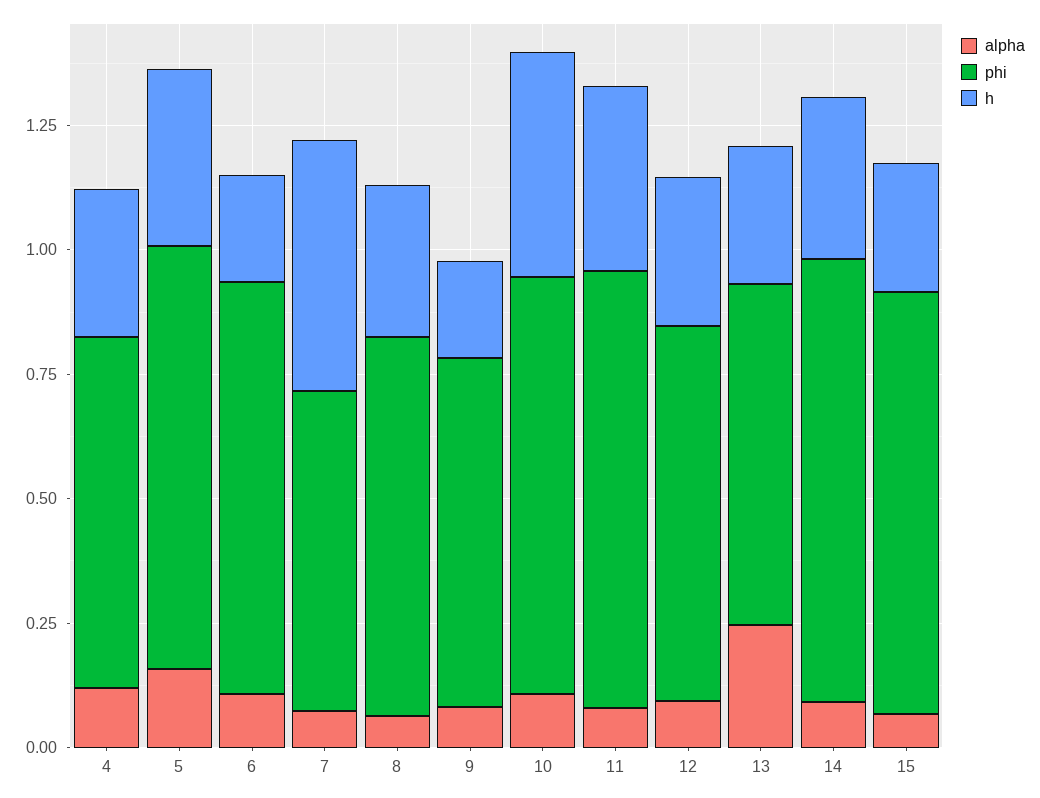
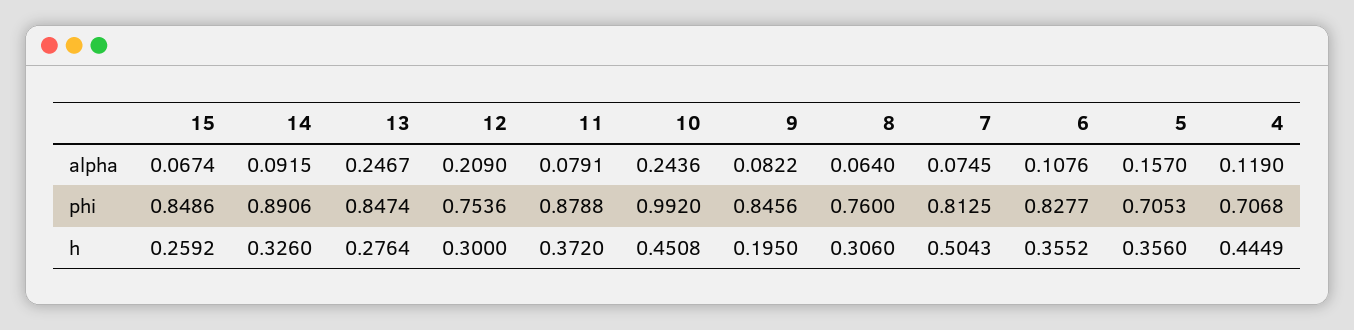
h, 4: 0.3 -> 0.4449
phi, 5: 0.85 -> 0.7053
h, 6: 0.2 -> 0.3552
phi, 7: 0.65 -> 0.8125
phi, 9: 0.7 -> 0.8456
alpha, 10: 0.1 -> 0.2436
phi, 10: 0.85 -> 0.992
alpha, 12: 0.1 -> 0.209
phi, 13: 0.7 -> 0.8474

